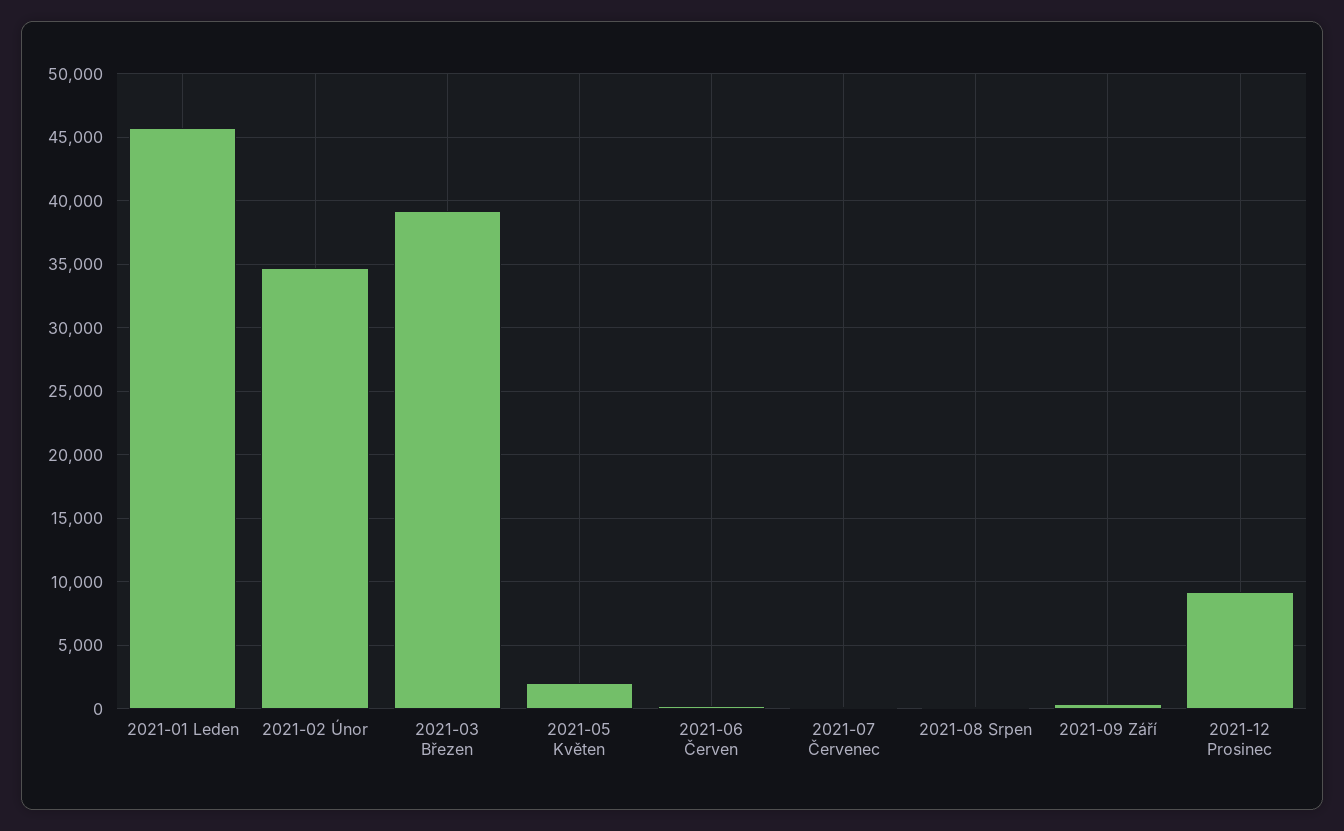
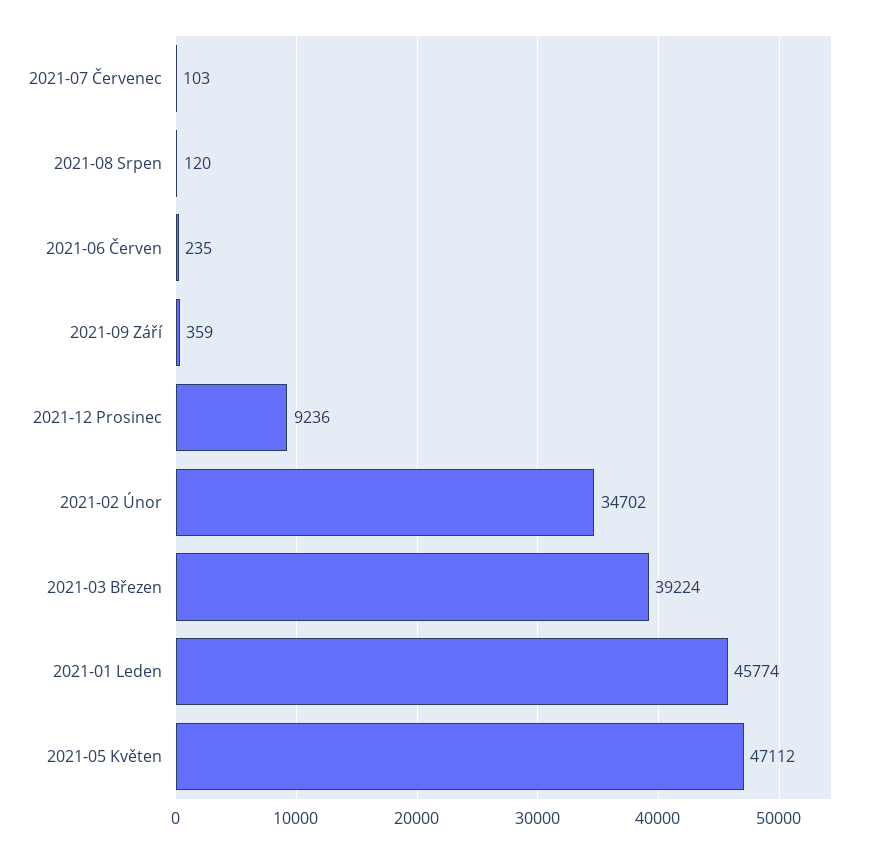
2021-05 Květen: 2000 -> 47112

